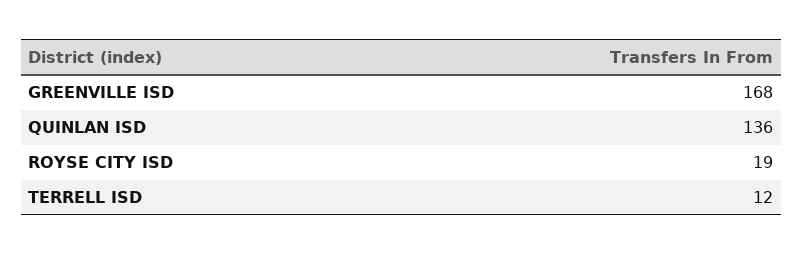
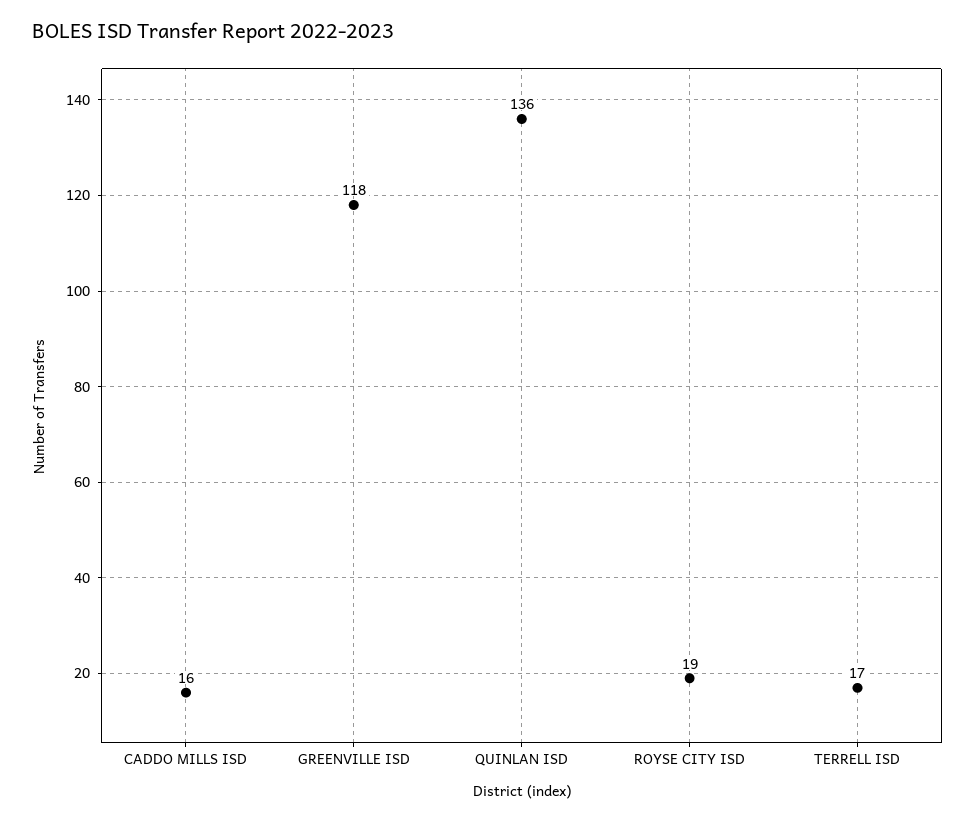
GREENVILLE ISD: 168 -> 118
TERRELL ISD: 12 -> 17
CADDO MILLS ISD: none -> 16

